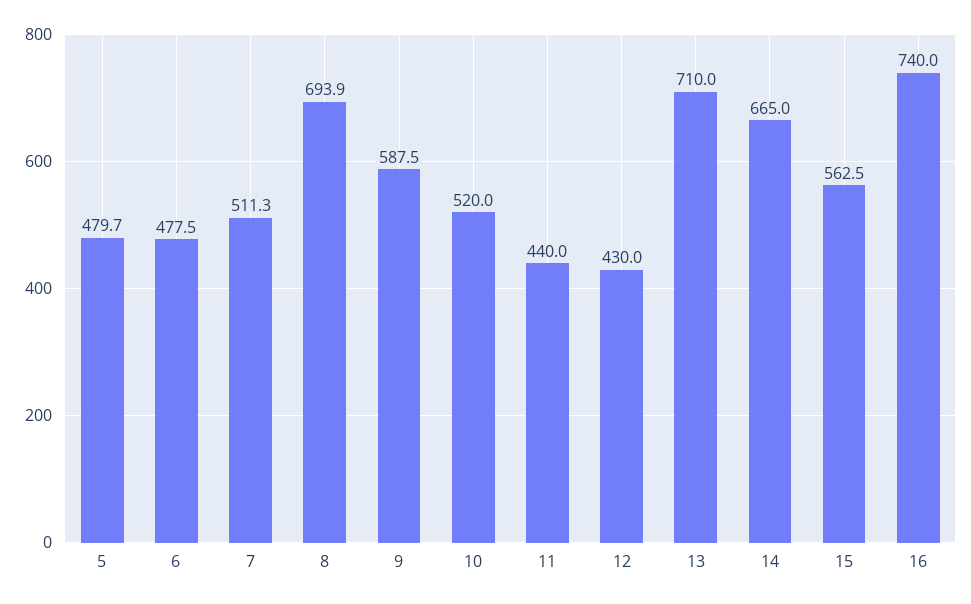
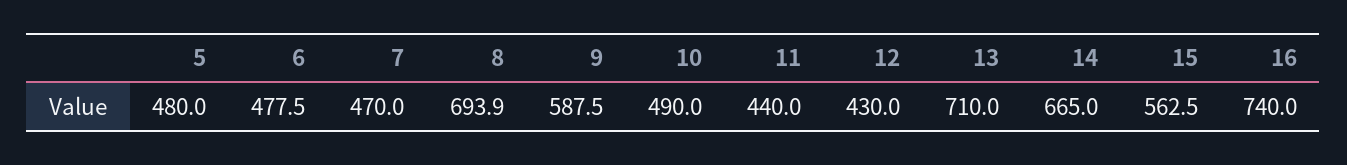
5: 479.7 -> 480
7: 511.3 -> 470
10: 520 -> 490

